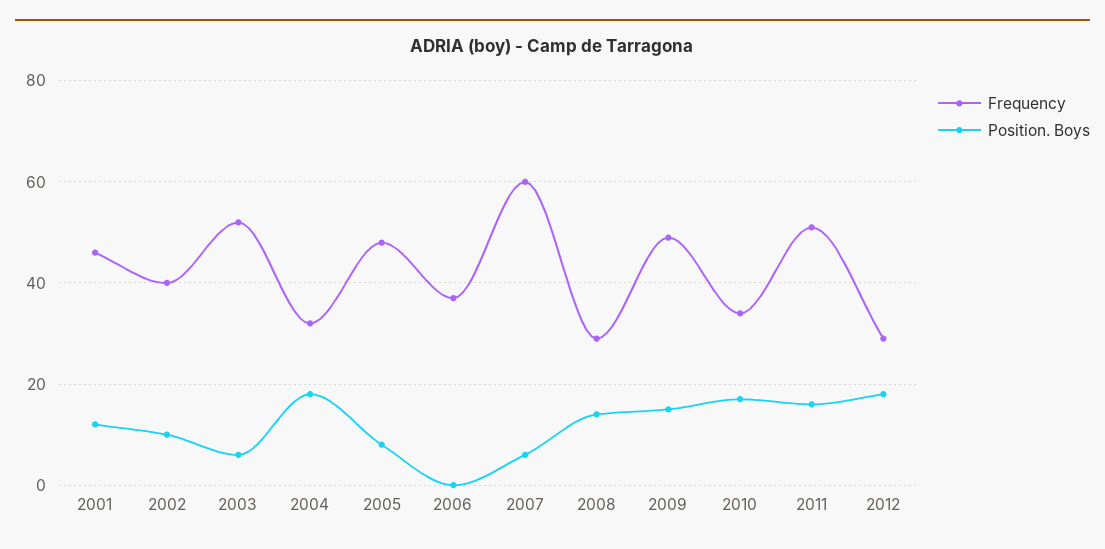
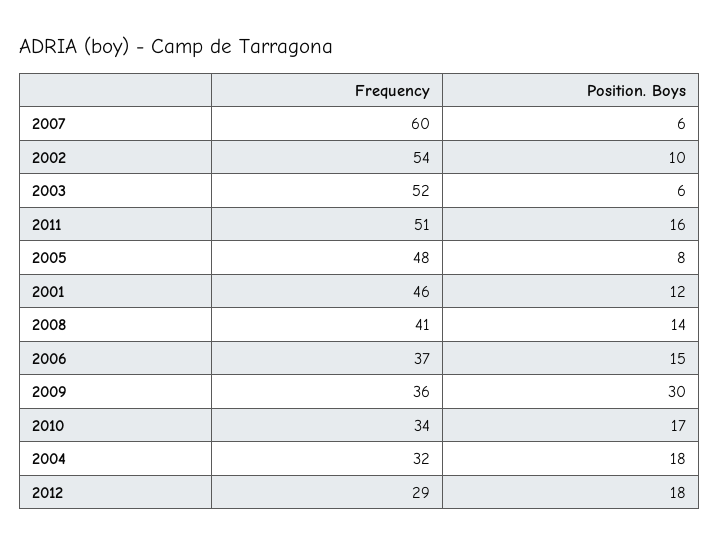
Frequency, 2002: 40 -> 54
Position. Boys, 2006: 0 -> 15
Frequency, 2008: 30 -> 41
Frequency, 2009: 50 -> 36
Position. Boys, 2009: 15 -> 30

